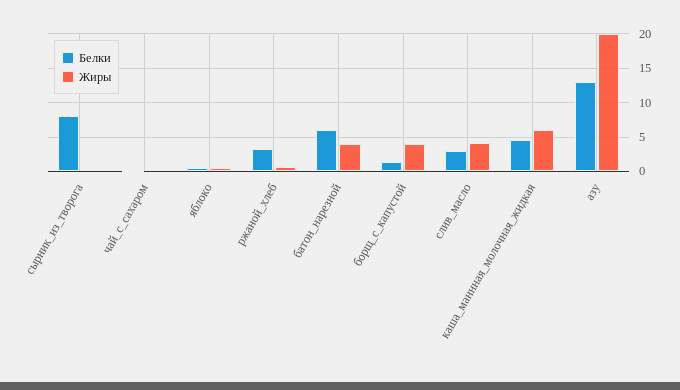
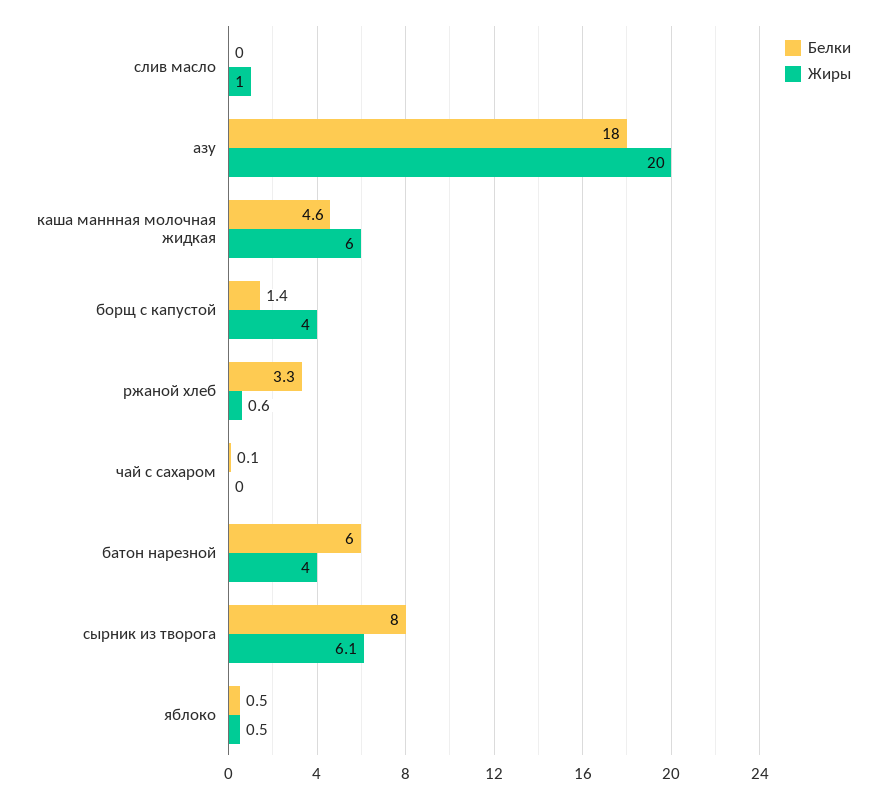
Жиры, сырник_из_творога: 0 -> 6.1
Белки, слив_масло: 3 -> 0
Жиры, слив_масло: 4 -> 1
Белки, азу: 13 -> 18

